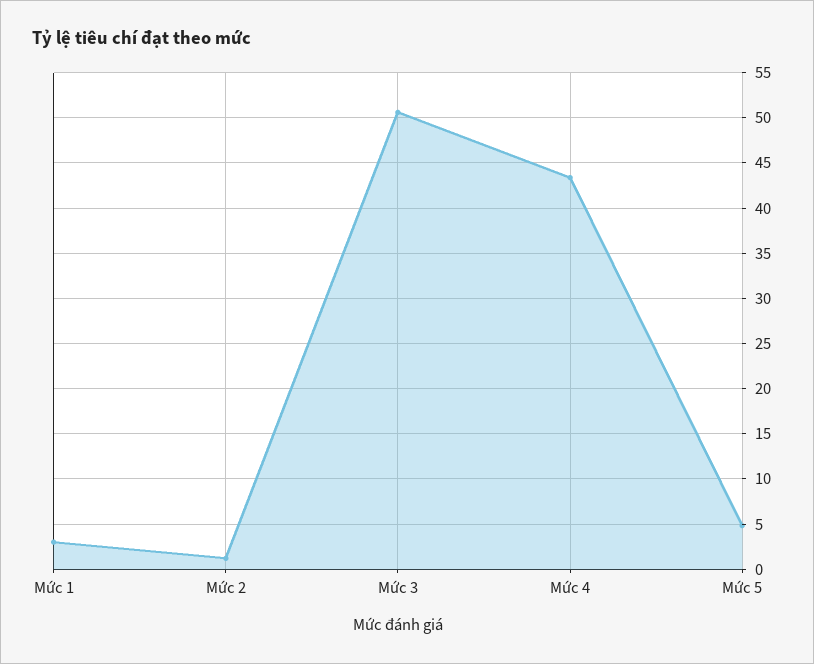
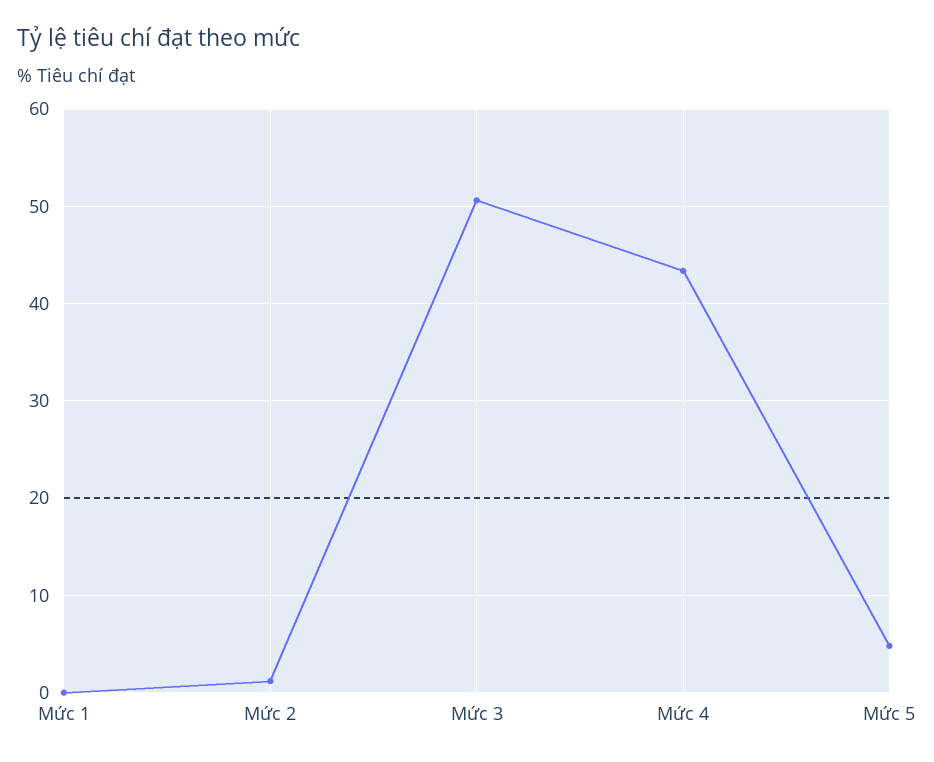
Mức 1: 3 -> 0

